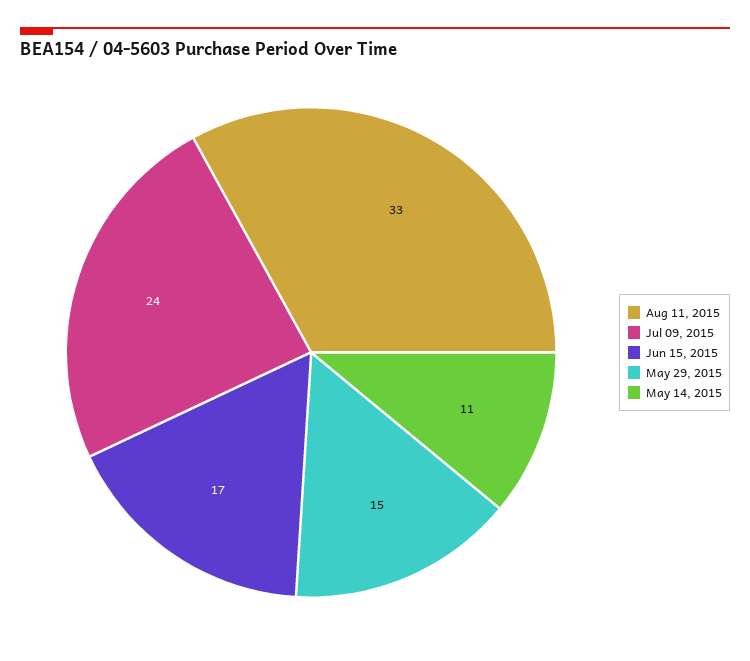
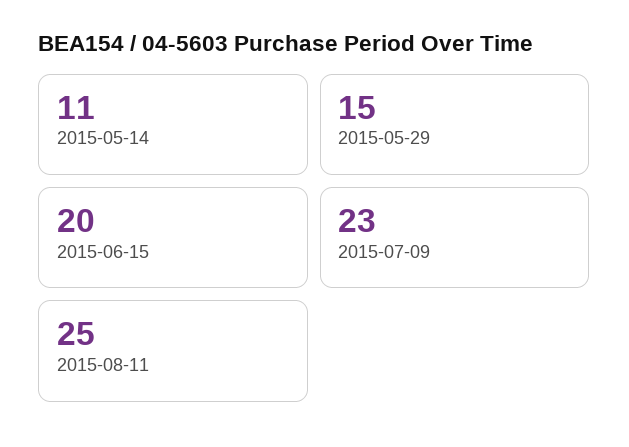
Aug 11, 2015: 33 -> 25
Jul 09, 2015: 24 -> 23
Jun 15, 2015: 17 -> 20

